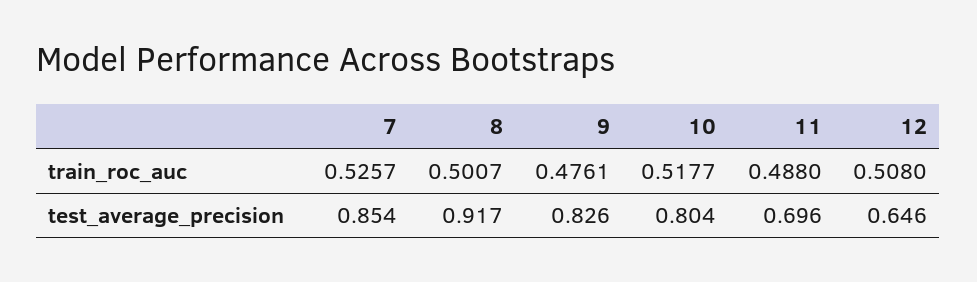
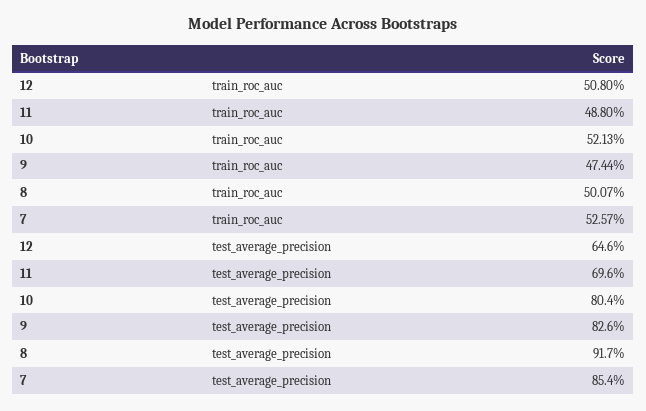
9, train_roc_auc: 0.4761 -> 0.4744
10, train_roc_auc: 0.5177 -> 0.5213

